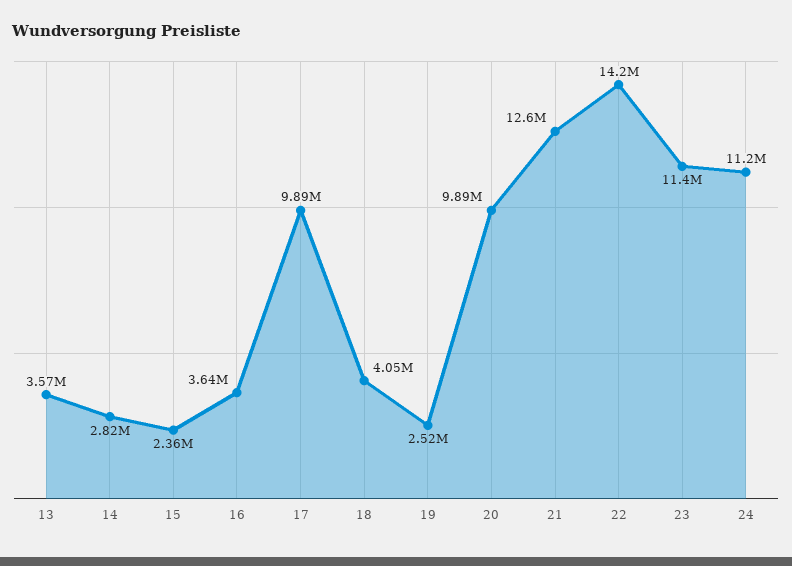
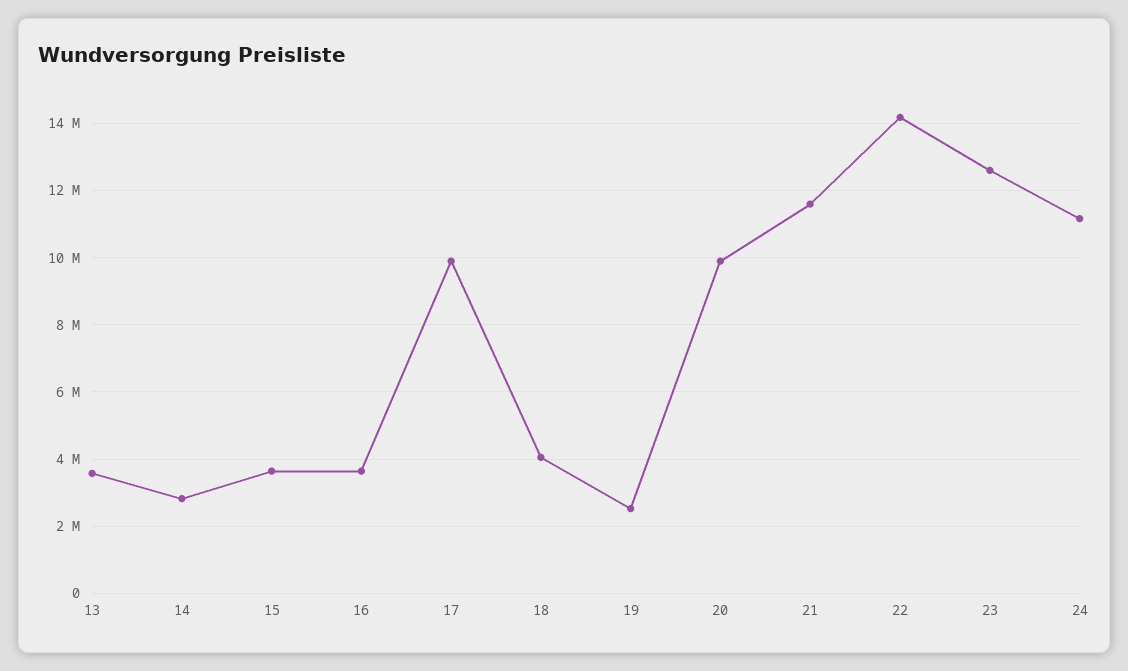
15: 2360000 -> 3600000
21: 12600000 -> 11600000
23: 11400000 -> 12600000

